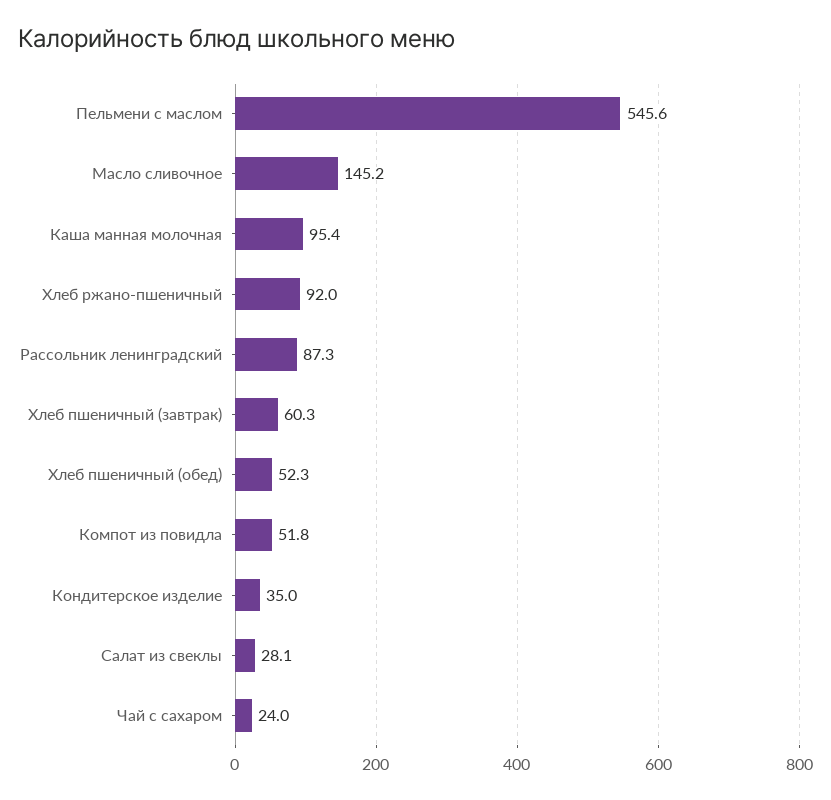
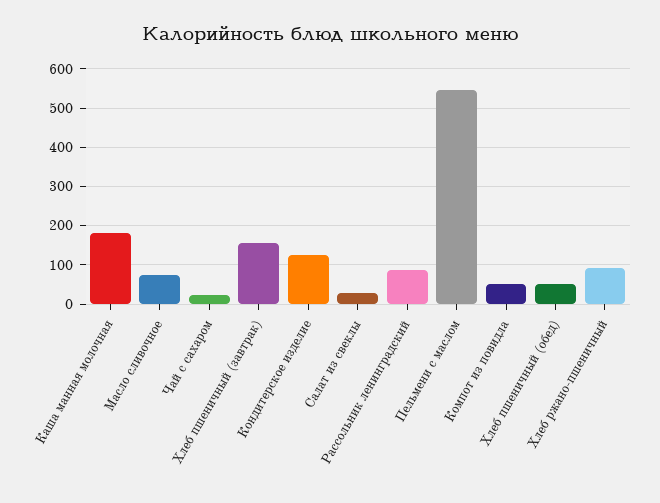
Масло сливочное: 145.2 -> 80
Каша манная молочная: 95.4 -> 180
Хлеб пшеничный (завтрак): 60.3 -> 160
Кондитерское изделие: 35 -> 120

